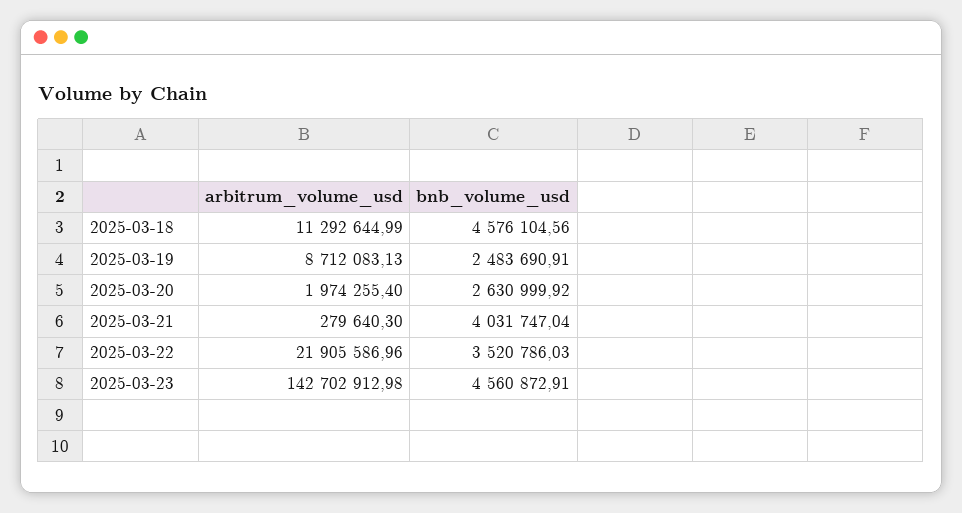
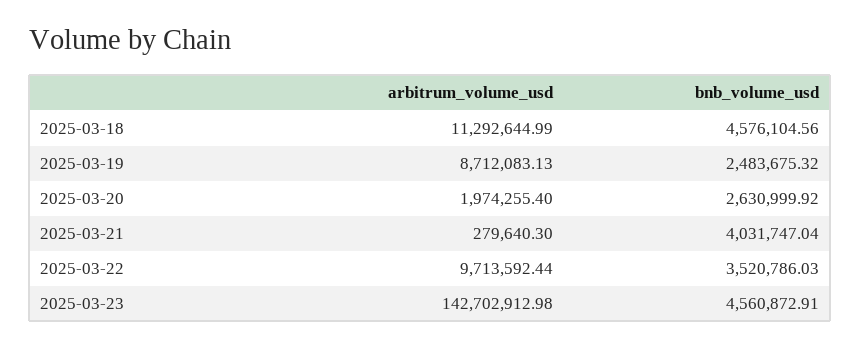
bnb_volume_usd, 2025-03-19: 2483690.91 -> 2483675.32
arbitrum_volume_usd, 2025-03-22: 21905586.96 -> 9713592.44

